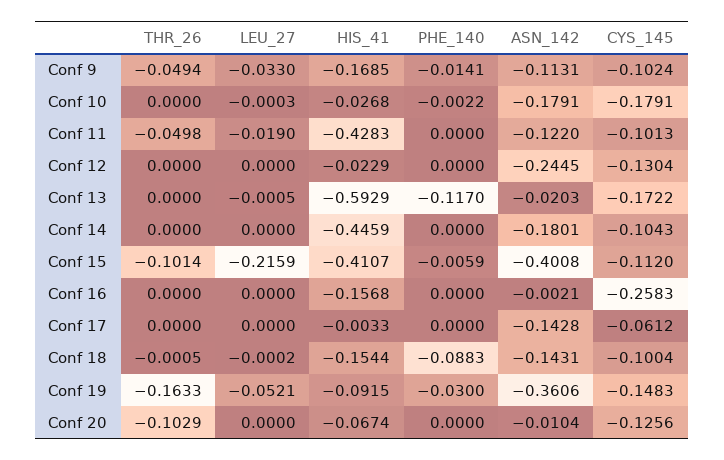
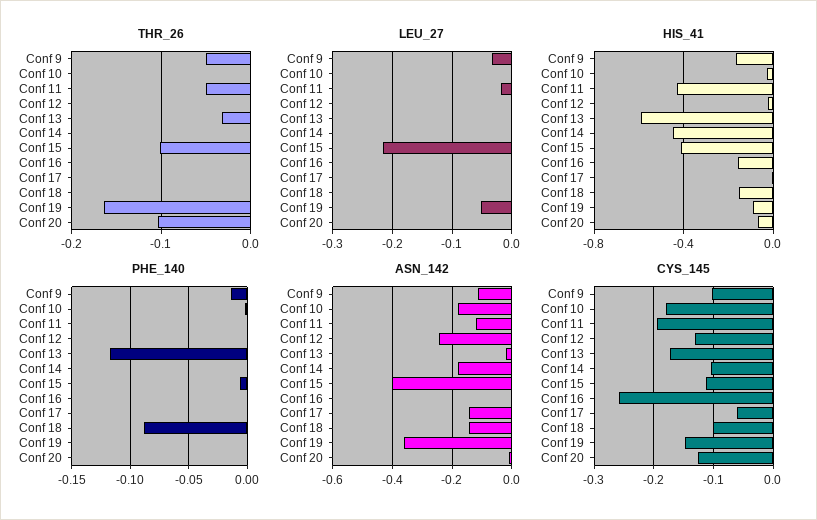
CYS_145, Conf 11: -0.1013 -> -0.2
THR_26, Conf 13: 0 -> -0.03
PHE_140, Conf 19: -0.03 -> 0

